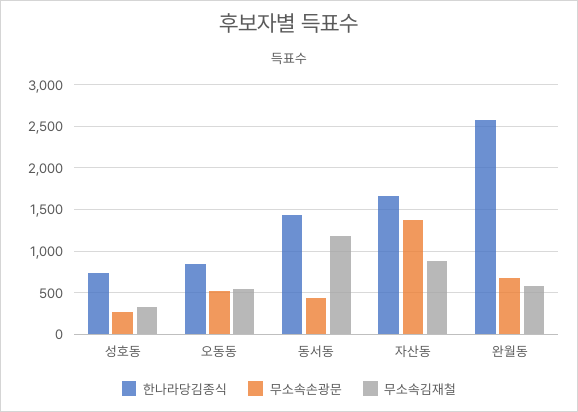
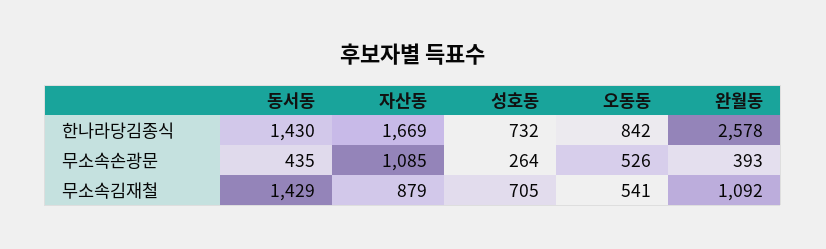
무소속김재철, 성호동: 300 -> 705
무소속김재철, 동서동: 1200 -> 1429
무소속손광문, 자산동: 1400 -> 1085
무소속손광문, 완월동: 700 -> 393
무소속김재철, 완월동: 600 -> 1092

